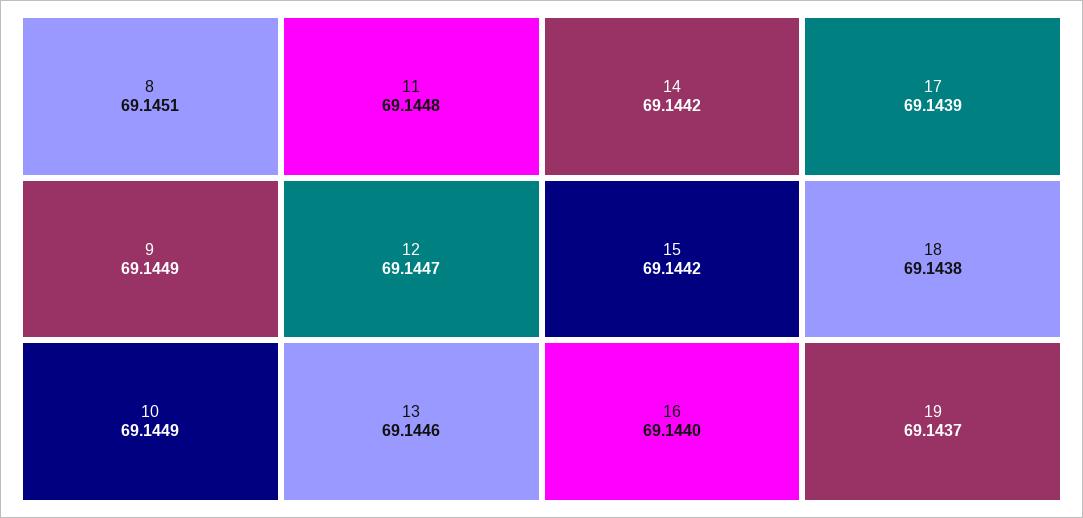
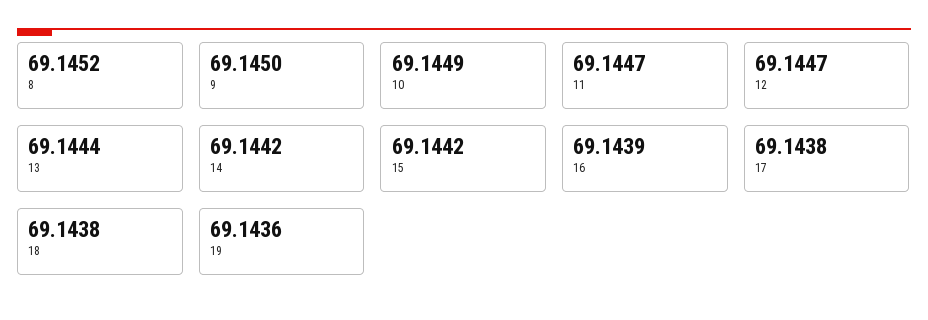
8: 69.1451 -> 69.1452
9: 69.1449 -> 69.145
11: 69.1448 -> 69.1447
13: 69.1446 -> 69.1444
16: 69.144 -> 69.1439
17: 69.1439 -> 69.1438
19: 69.1437 -> 69.1436

